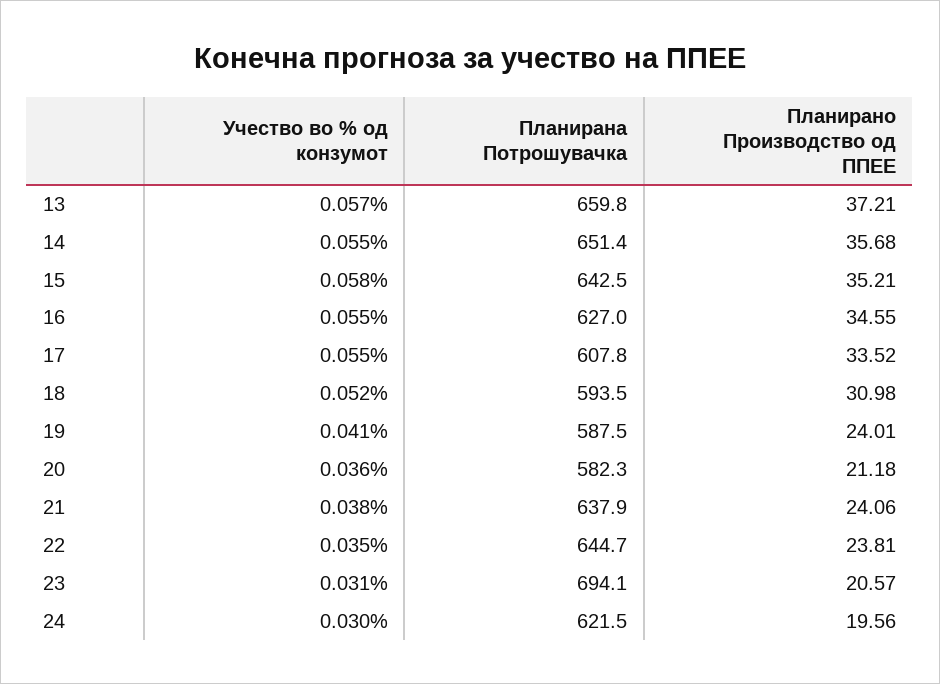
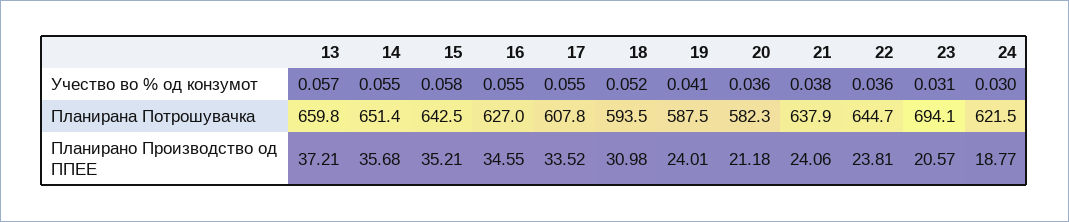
Учество во % од конзумот, 22: 0.035 -> 0.036
Планирано Производство од ППЕЕ, 24: 19.56 -> 18.77

